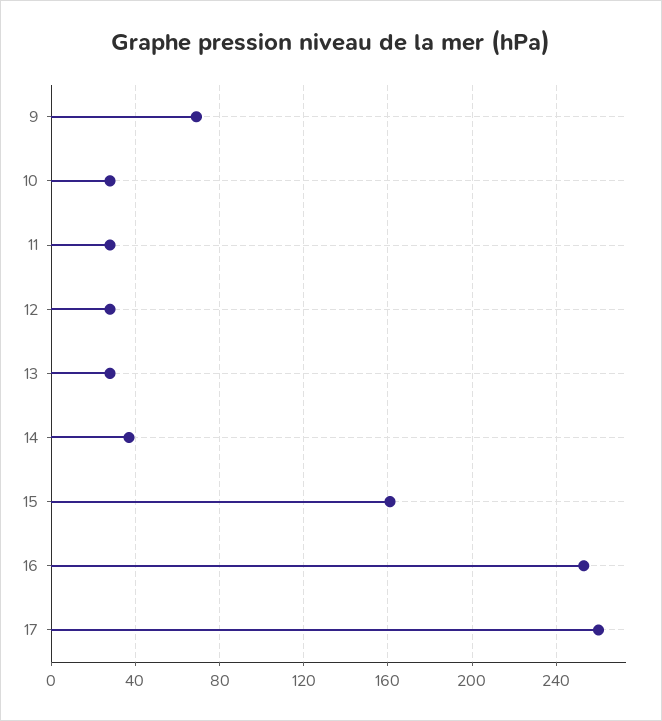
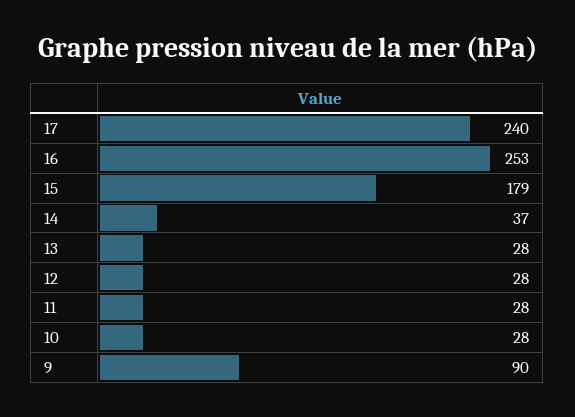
9: 70 -> 90
15: 160 -> 179
17: 260 -> 240

